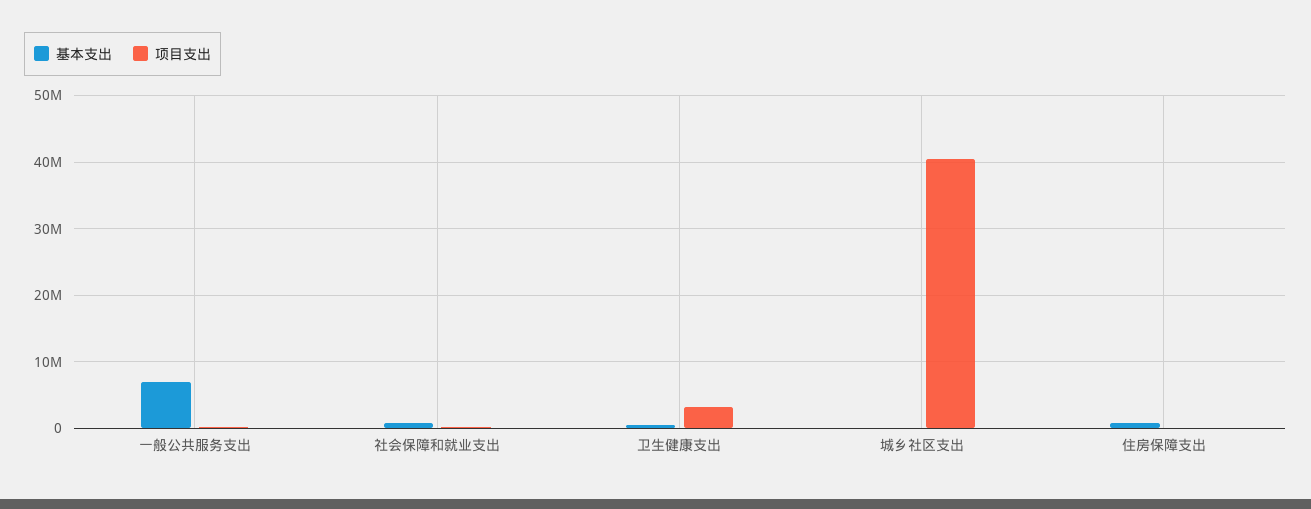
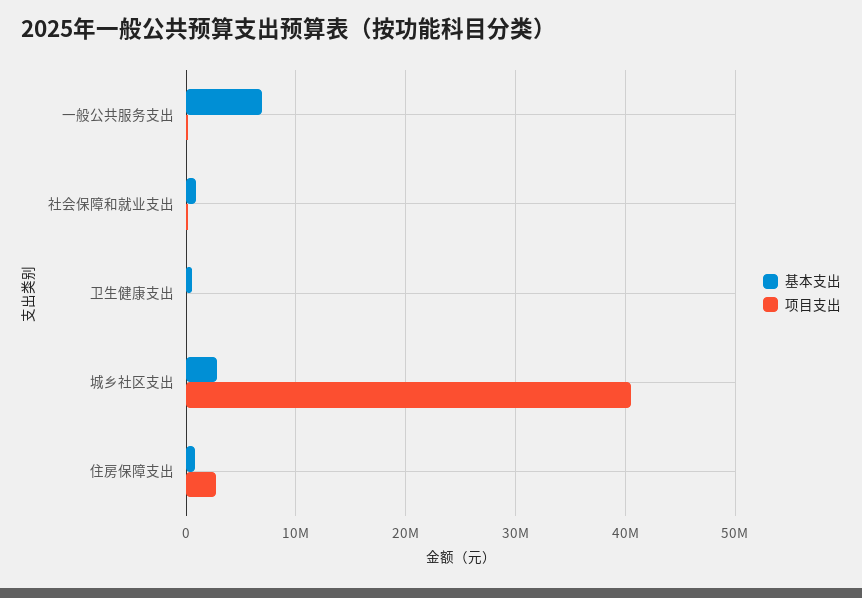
项目支出, 卫生健康支出: 3000000 -> 0
基本支出, 城乡社区支出: 0 -> 3000000
项目支出, 住房保障支出: 0 -> 3000000

